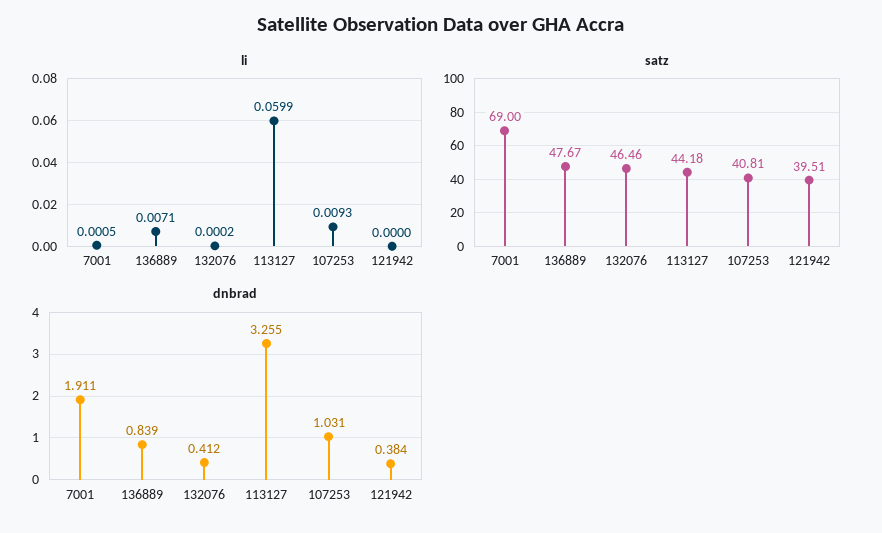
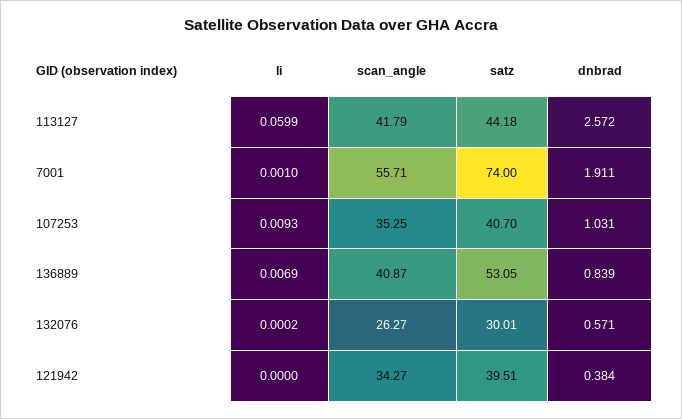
li, 7001: 0.0005 -> 0.001
li, 136889: 0.0071 -> 0.0069
satz, 7001: 69 -> 74
satz, 136889: 47.67 -> 53.05
satz, 132076: 46.46 -> 30.01
satz, 107253: 40.81 -> 40.7
dnbrad, 132076: 0.412 -> 0.571
dnbrad, 113127: 3.255 -> 2.572
scan_angle, 113127: none -> 41.79
scan_angle, 7001: none -> 55.71
scan_angle, 107253: none -> 35.25
scan_angle, 136889: none -> 40.87
scan_angle, 132076: none -> 26.27
scan_angle, 121942: none -> 34.27

